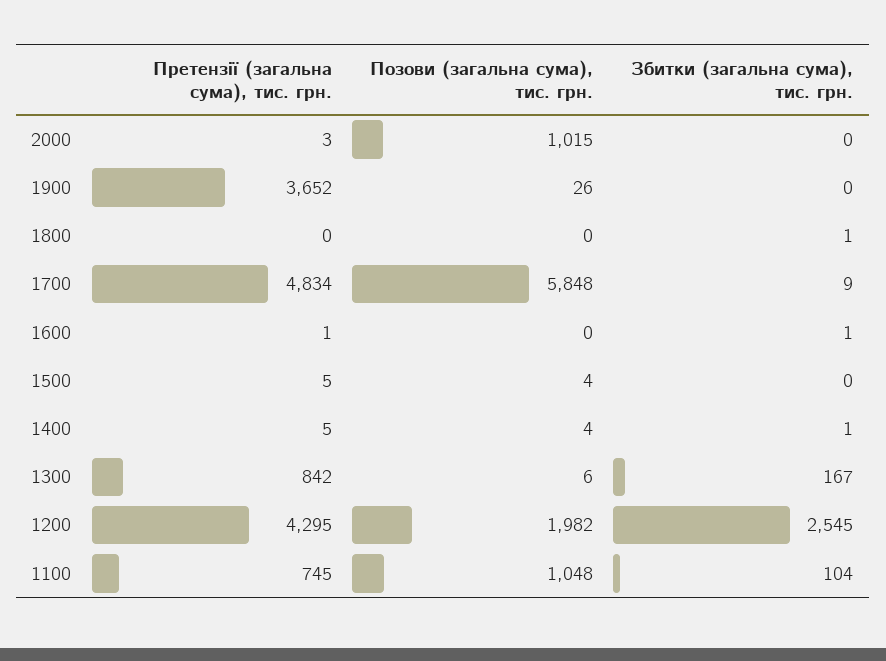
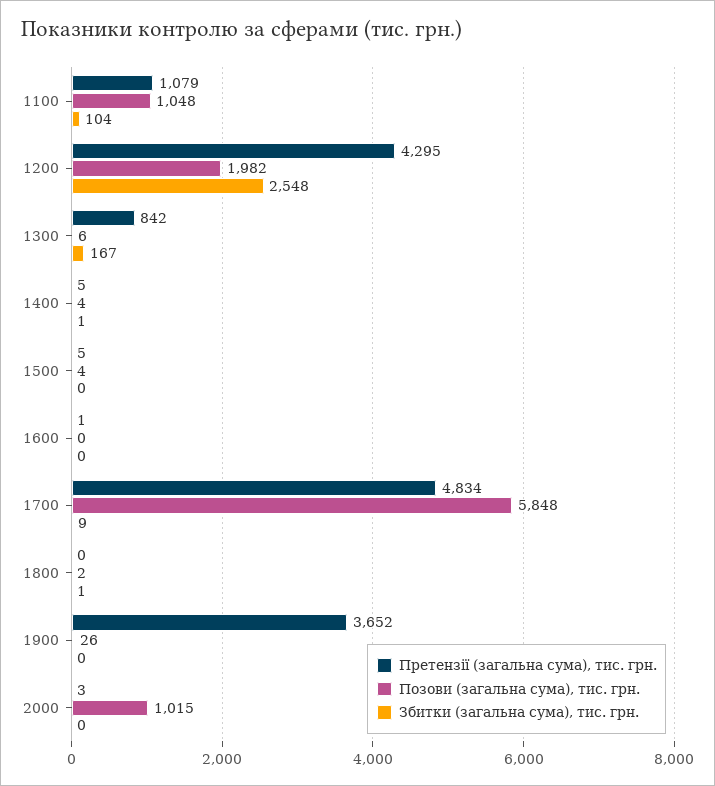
Позови (загальна сума), тис. грн., 1800: 0 -> 2
Збитки (загальна сума), тис. грн., 1600: 1 -> 0
Збитки (загальна сума), тис. грн., 1200: 2545 -> 2548
Претензії (загальна сума), тис. грн., 1100: 745 -> 1079

